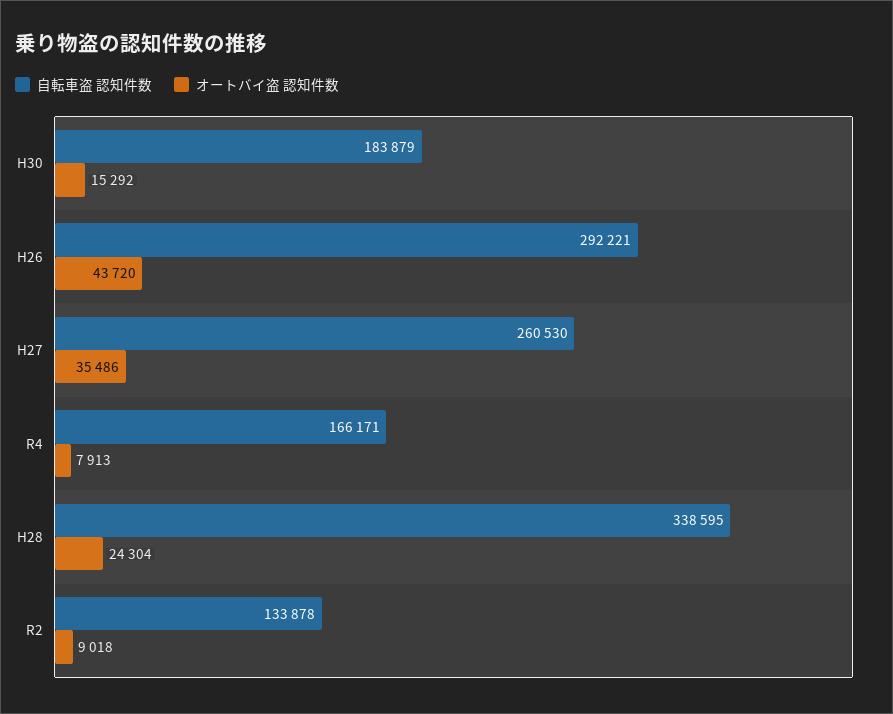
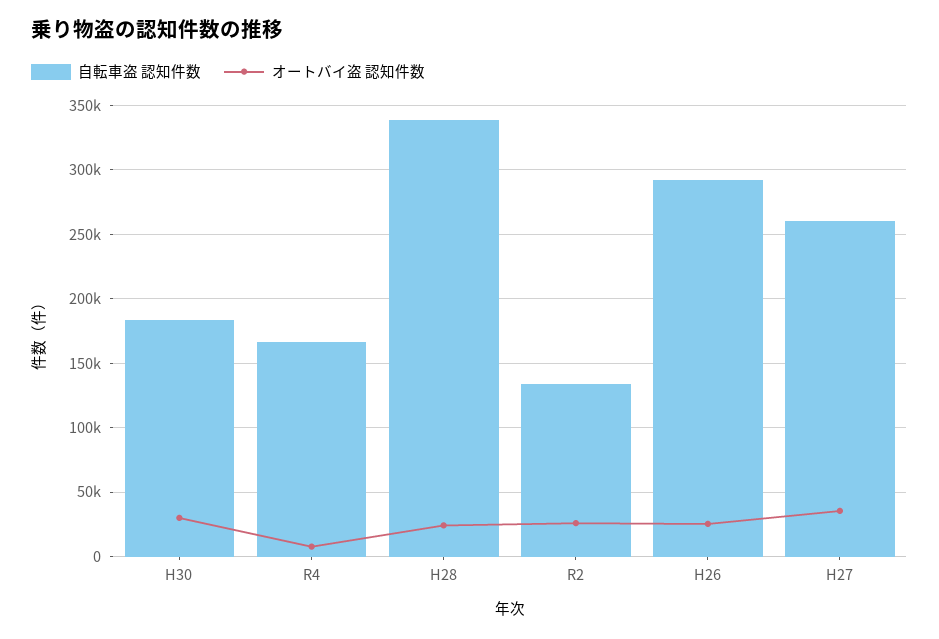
オートバイ盗 認知件数, H30: 15292 -> 30000
オートバイ盗 認知件数, H26: 43720 -> 25000
オートバイ盗 認知件数, R2: 9018 -> 25000

